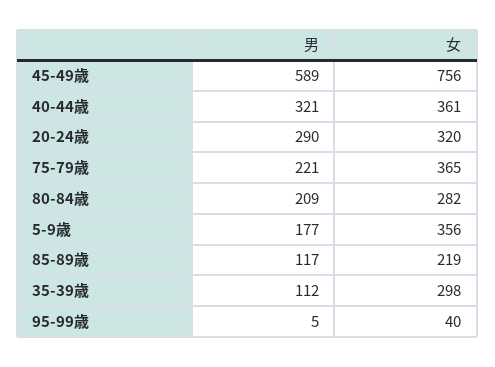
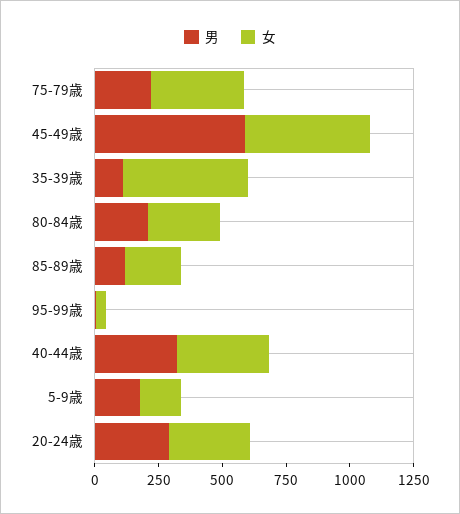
女, 45-49歳: 756 -> 500
女, 5-9歳: 356 -> 150
女, 35-39歳: 298 -> 500

